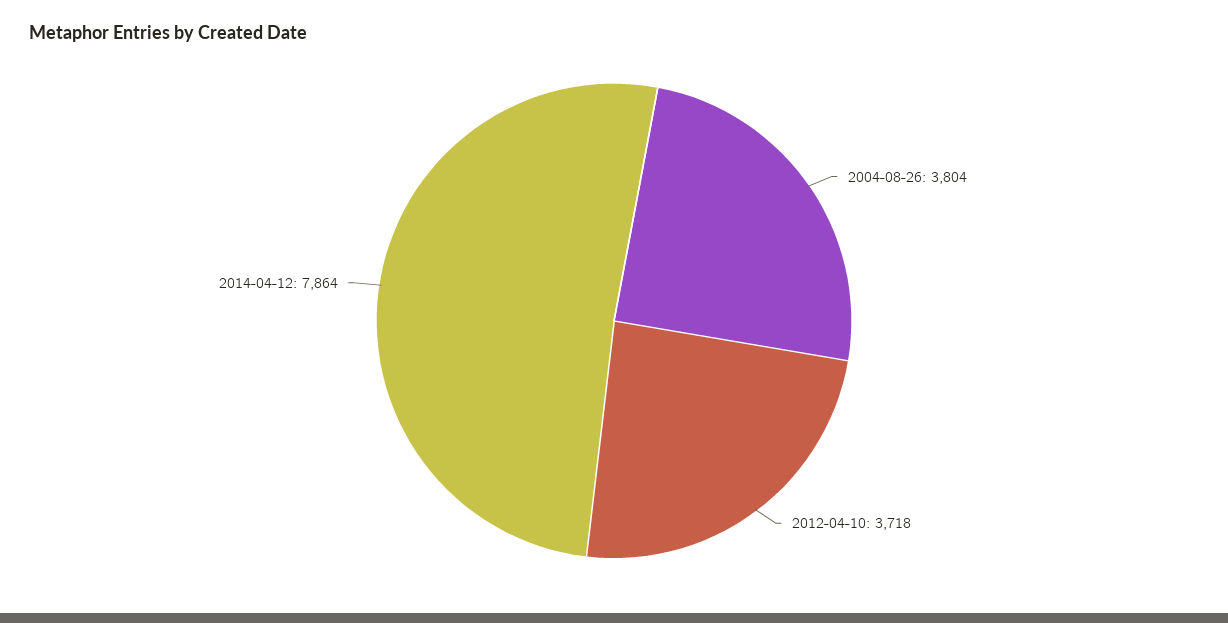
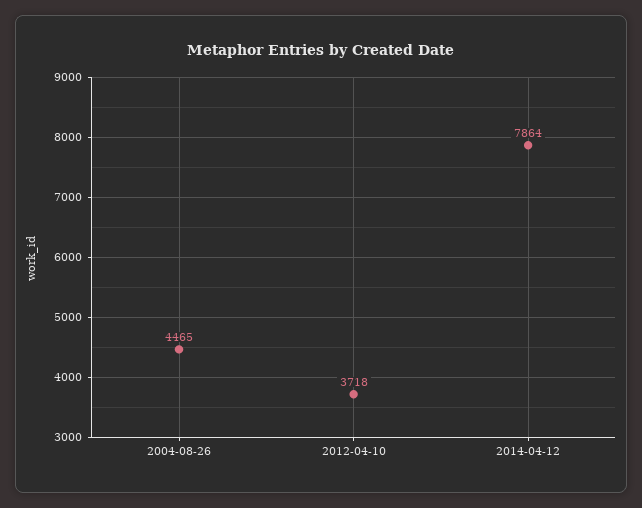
2004-08-26: 3804 -> 4465

